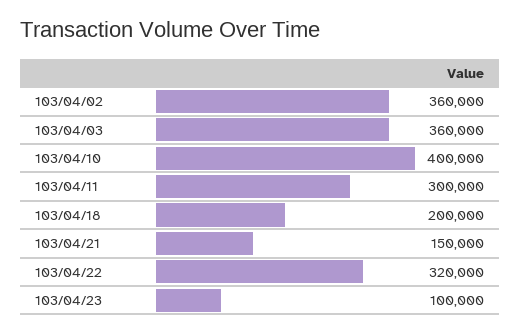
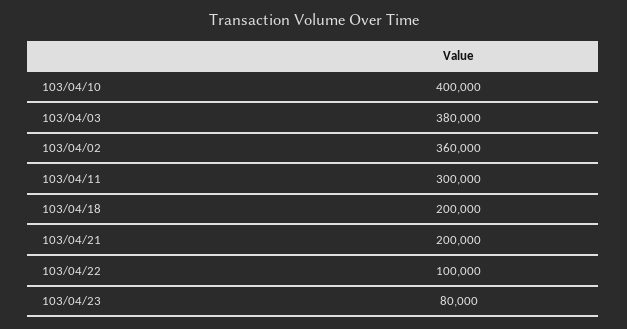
103/04/03: 360000 -> 380000
103/04/21: 150000 -> 200000
103/04/22: 320000 -> 100000
103/04/23: 100000 -> 80000

